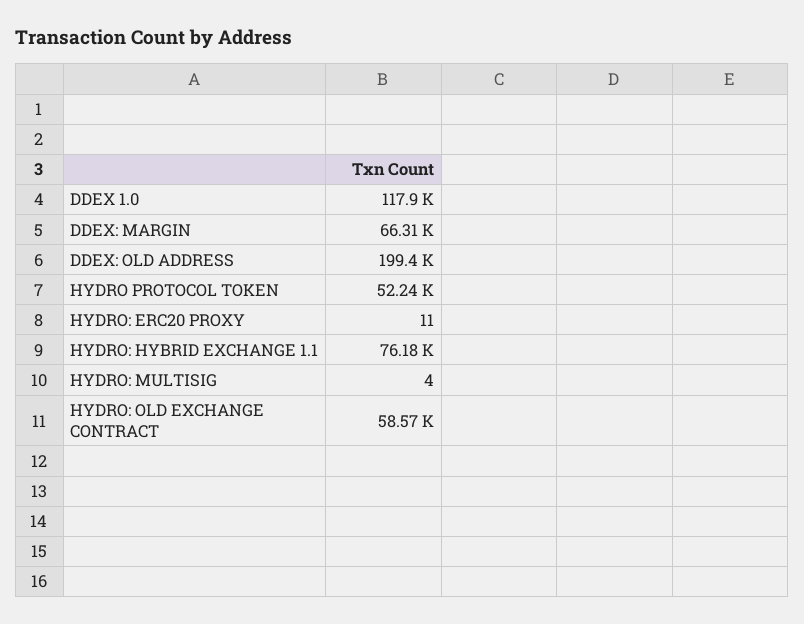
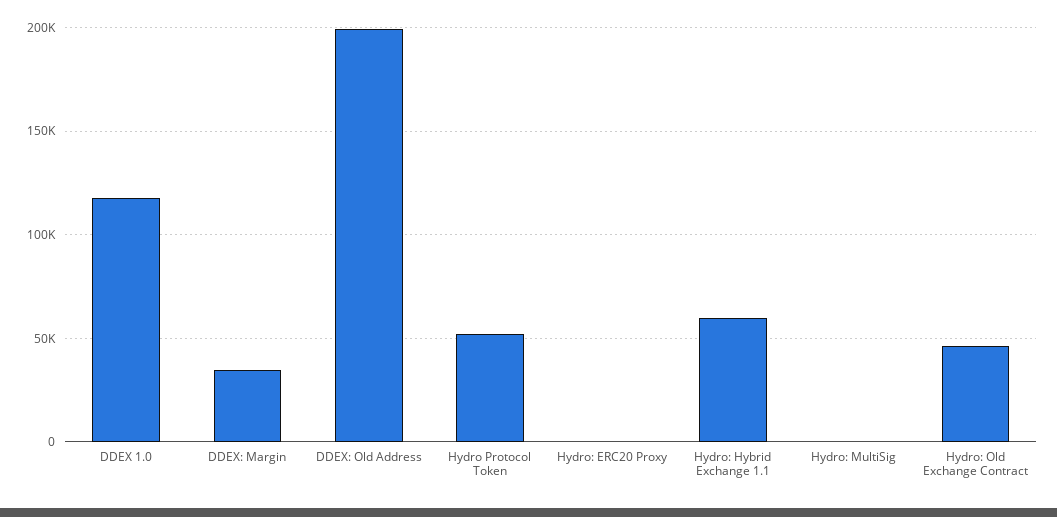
DDEX: MARGIN: 66310 -> 35000
HYDRO: HYBRID EXCHANGE 1.1: 76180 -> 60000
HYDRO: OLD EXCHANGE CONTRACT: 58570 -> 45000

